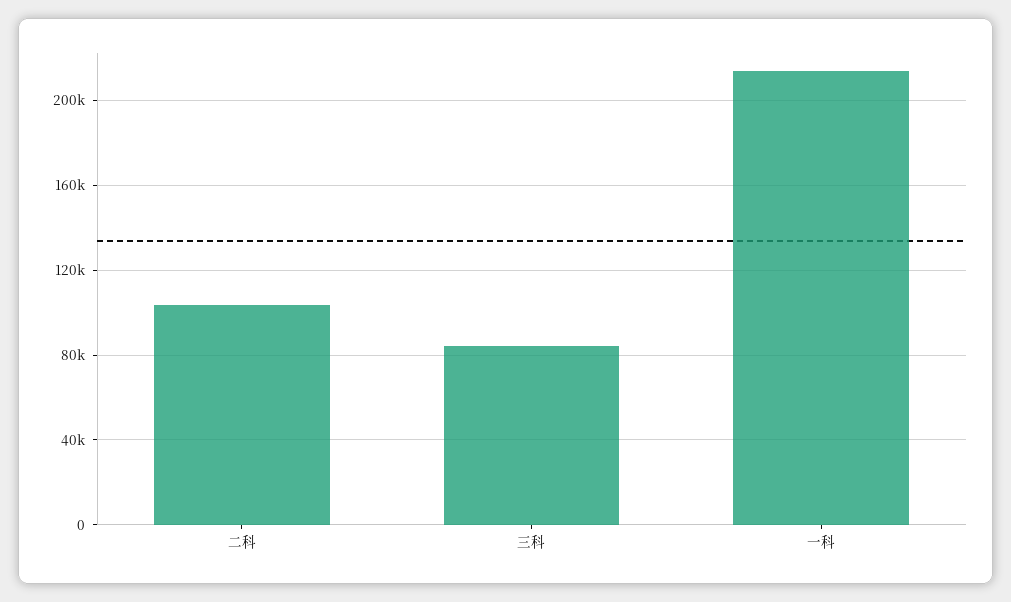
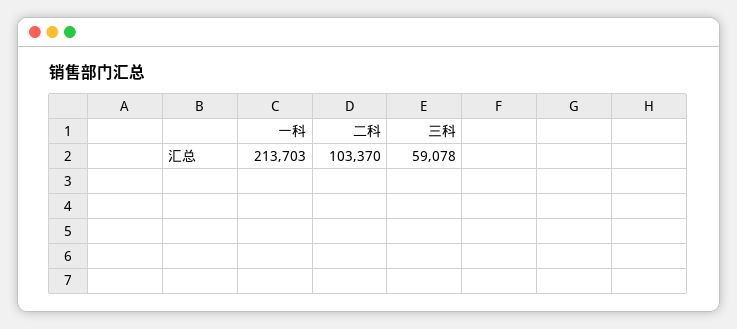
三科: 85000 -> 59078

